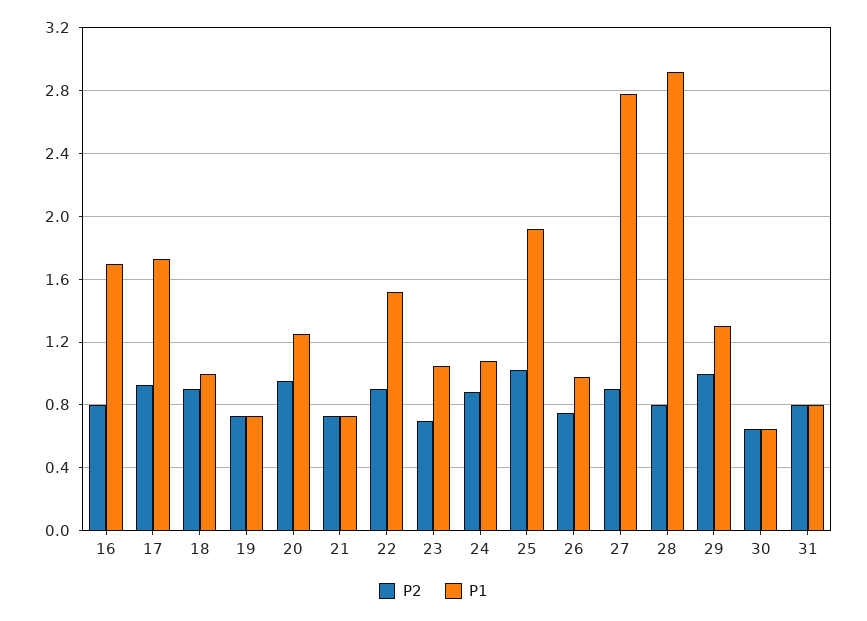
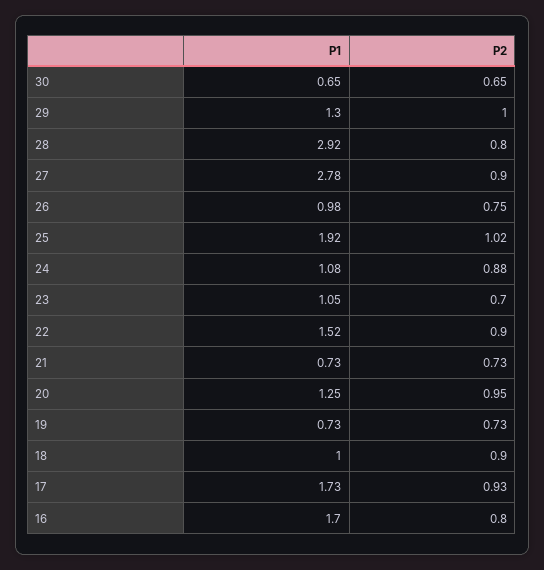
P2, 31: 0.8 -> none
P1, 31: 0.8 -> none

